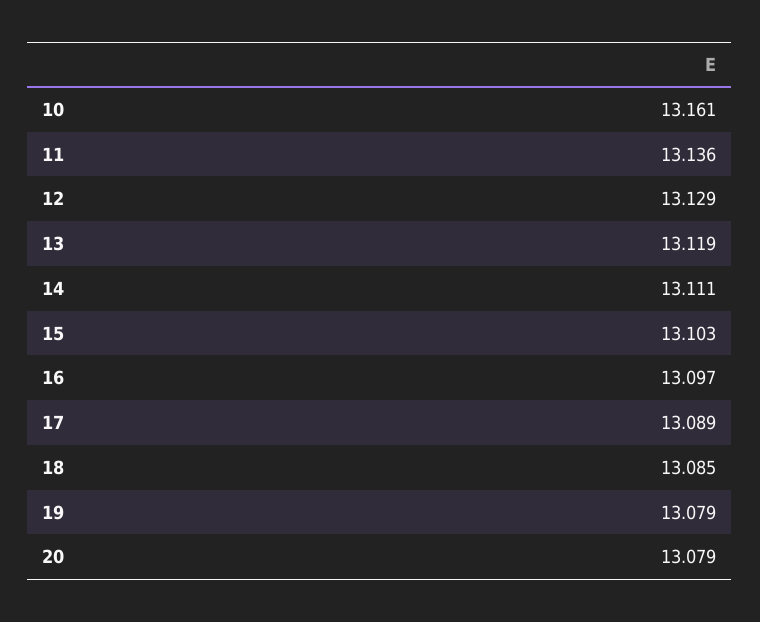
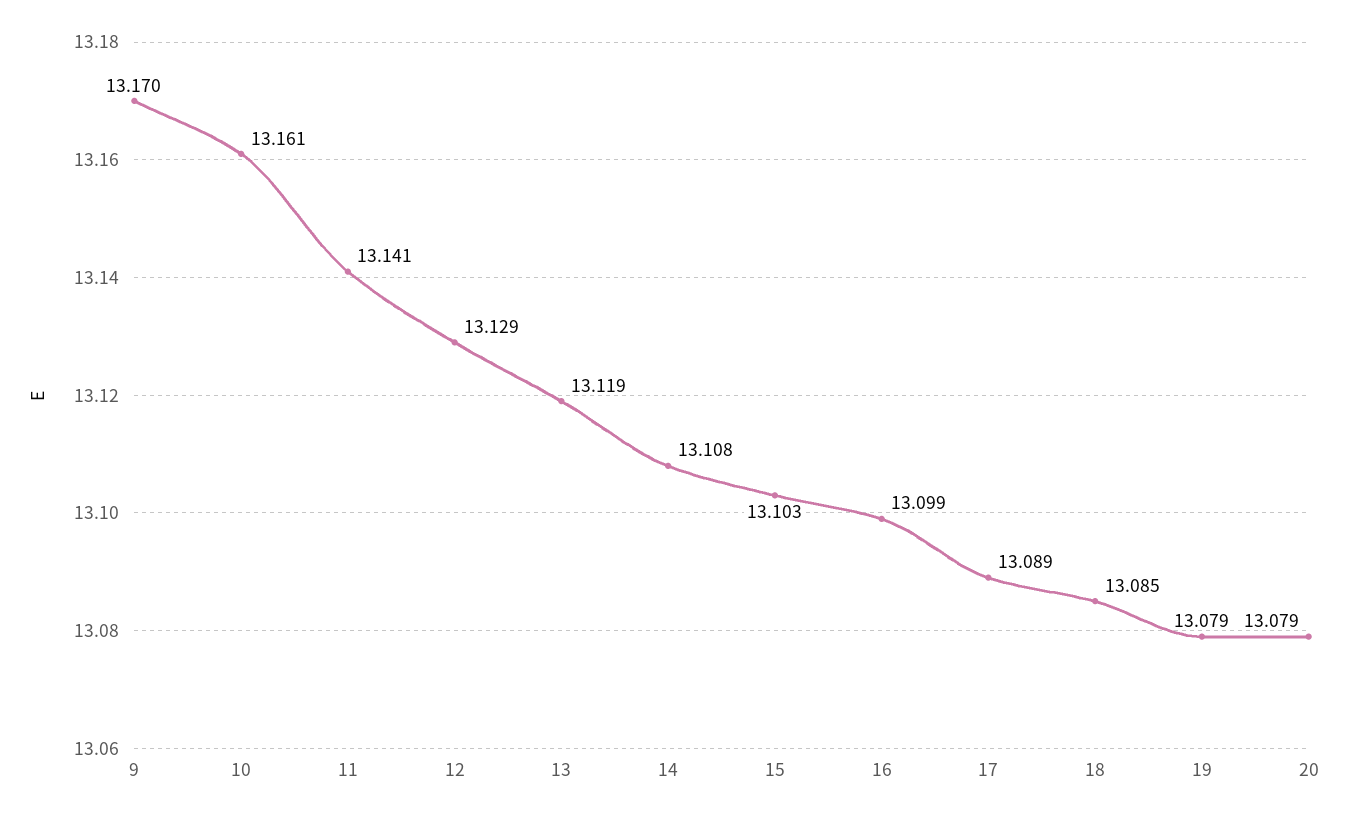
11: 13.136 -> 13.141
14: 13.111 -> 13.108
16: 13.097 -> 13.099
9: none -> 13.17

